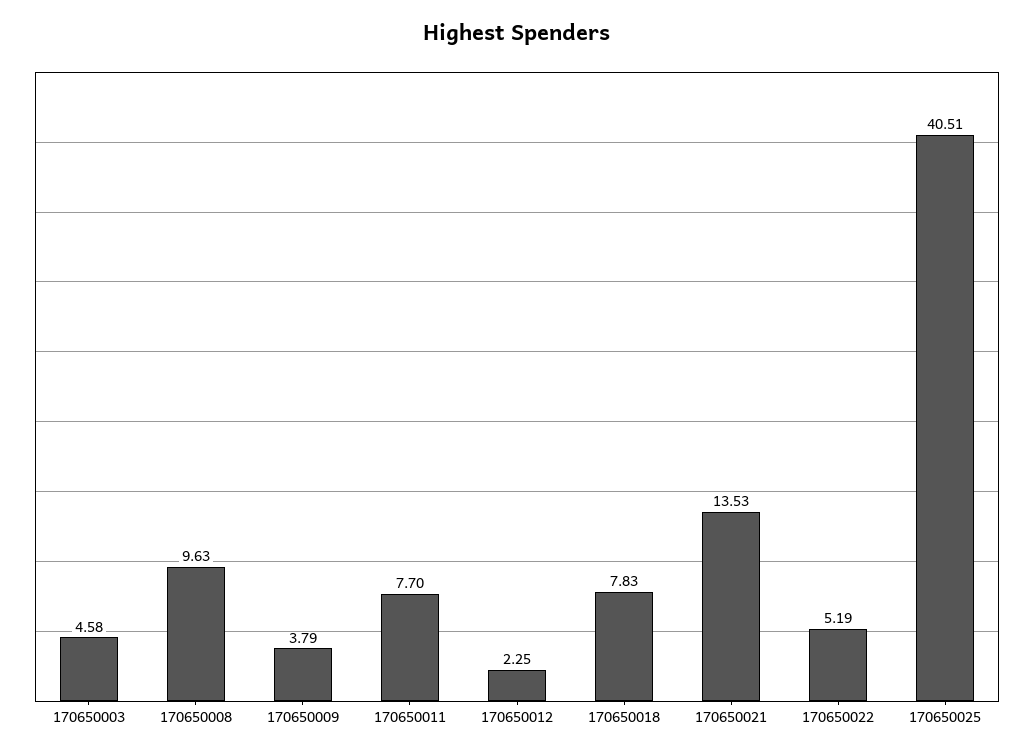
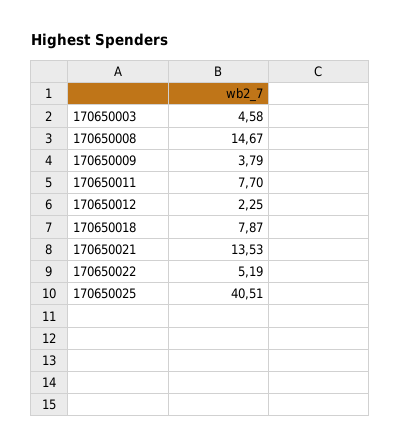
170650008: 9.63 -> 14.67
170650018: 7.83 -> 7.87

